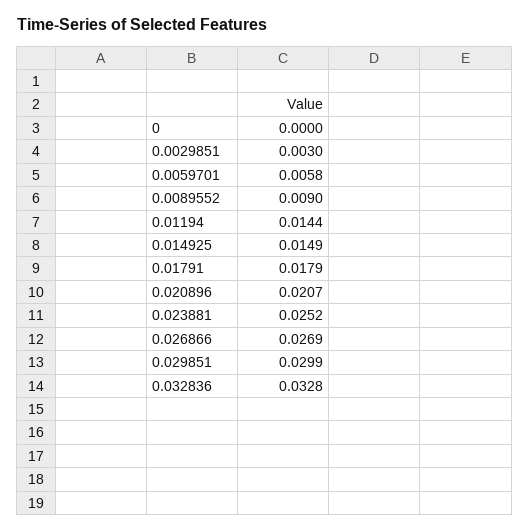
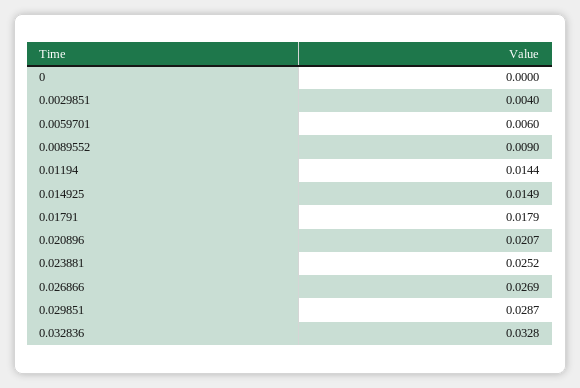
0.0029851: 0.003 -> 0.004
0.0059701: 0.0058 -> 0.006
0.029851: 0.0299 -> 0.0287

